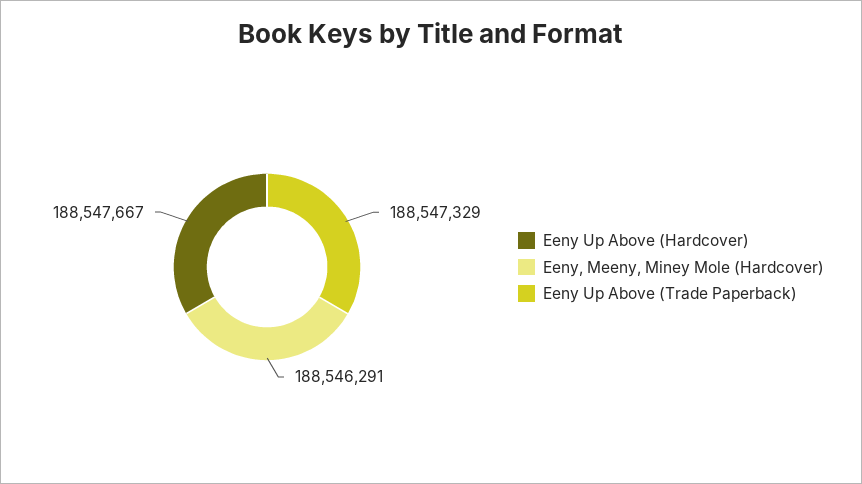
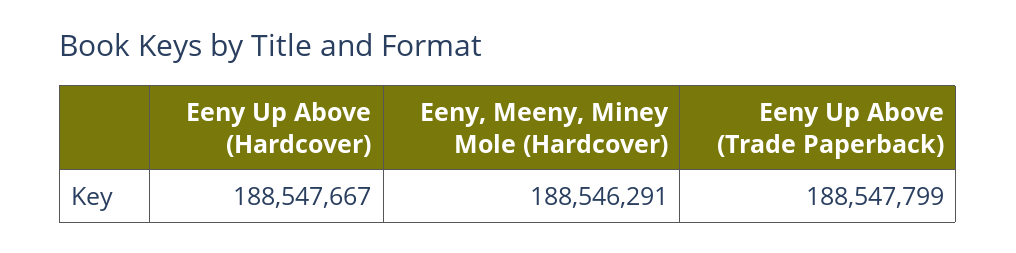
Eeny Up Above (Trade Paperback): 188547329 -> 188547799

